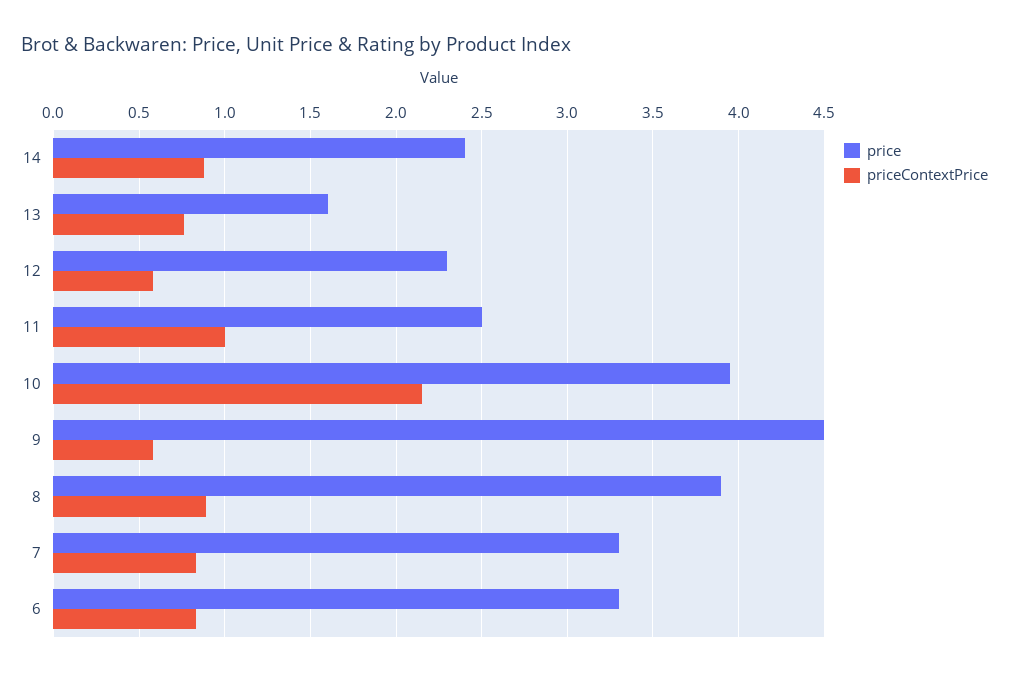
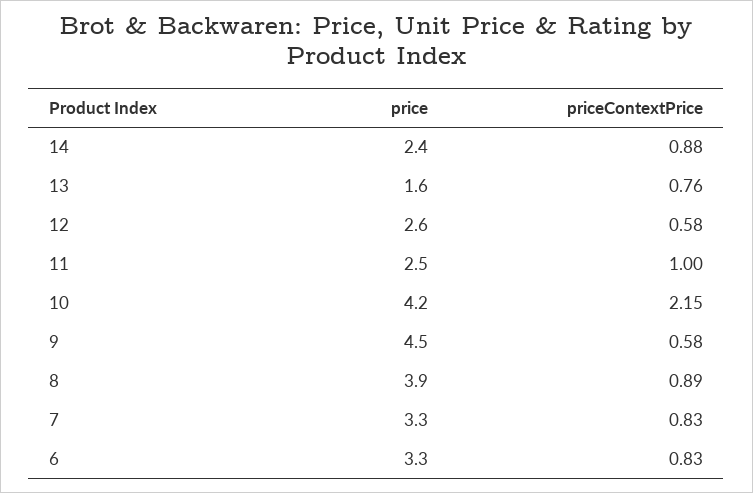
price, 12: 2.3 -> 2.6
price, 10: 3.95 -> 4.2

